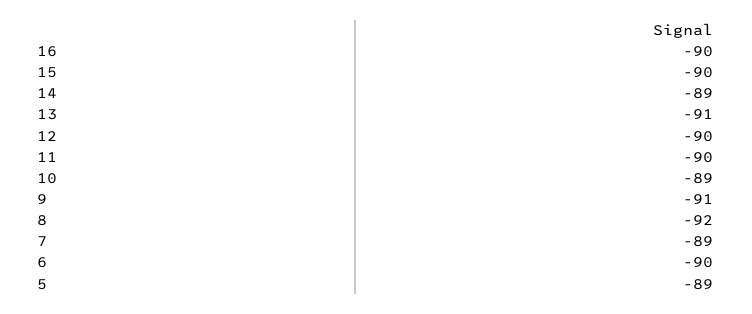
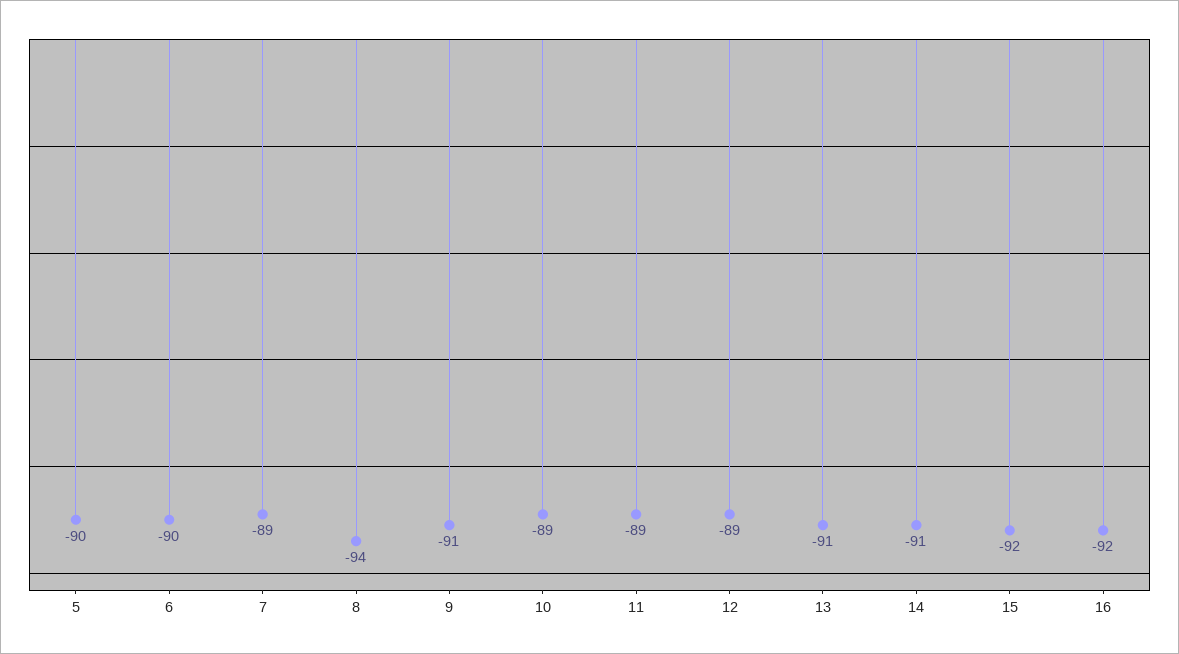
16: -90 -> -92
15: -90 -> -92
14: -89 -> -91
12: -90 -> -89
11: -90 -> -89
8: -92 -> -94
5: -89 -> -90

